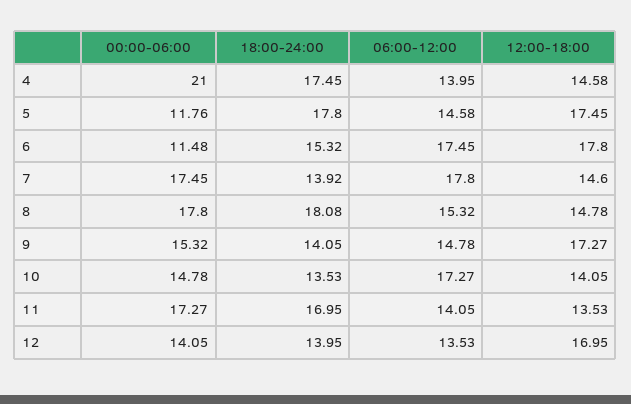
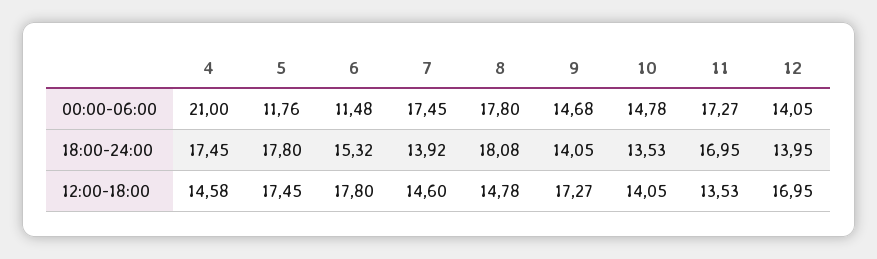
06:00-12:00, 4: 13.95 -> none
06:00-12:00, 5: 14.58 -> none
06:00-12:00, 6: 17.45 -> none
06:00-12:00, 7: 17.8 -> none
06:00-12:00, 8: 15.32 -> none
00:00-06:00, 9: 15.32 -> 14.68
06:00-12:00, 9: 14.78 -> none
06:00-12:00, 10: 17.27 -> none
06:00-12:00, 11: 14.05 -> none
06:00-12:00, 12: 13.53 -> none

